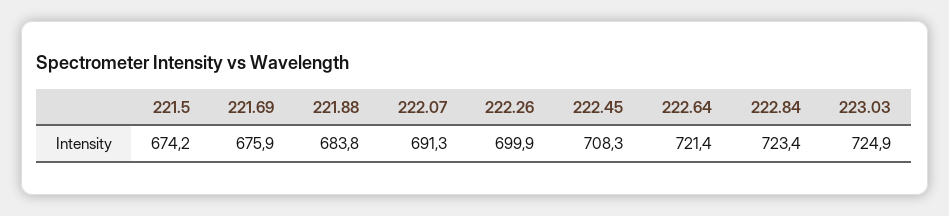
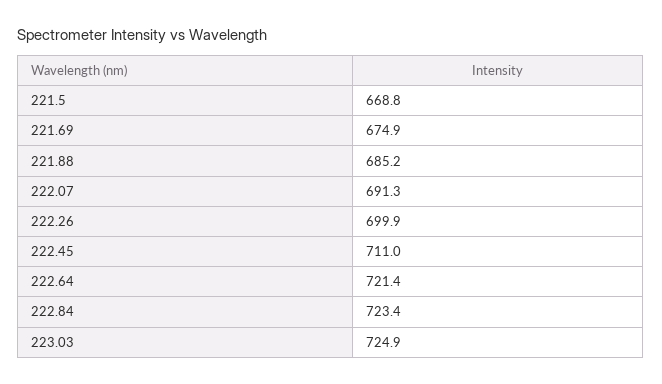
221.5: 674.2 -> 668.8
221.69: 675.9 -> 674.9
221.88: 683.8 -> 685.2
222.45: 708.3 -> 711

